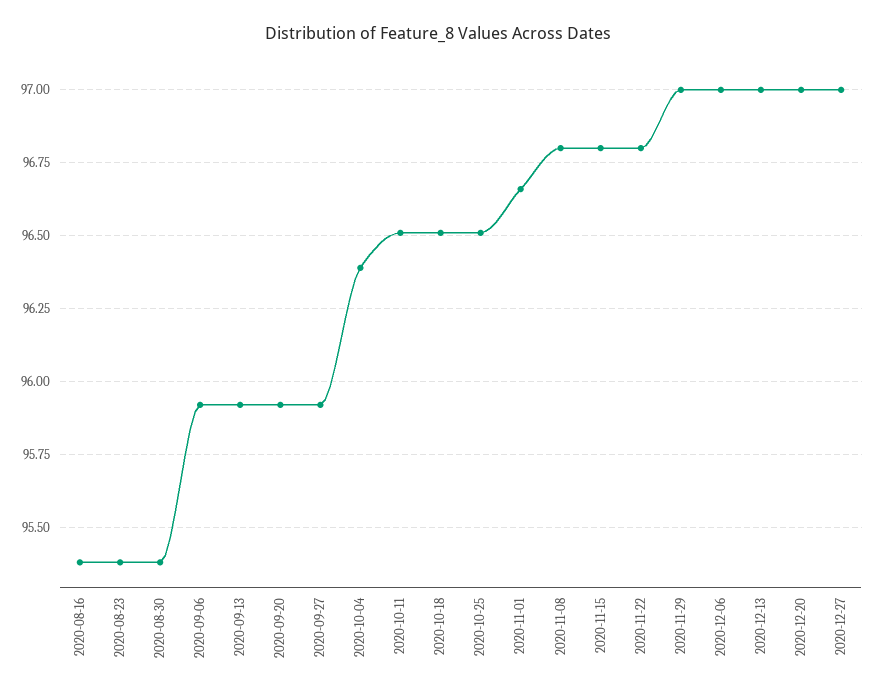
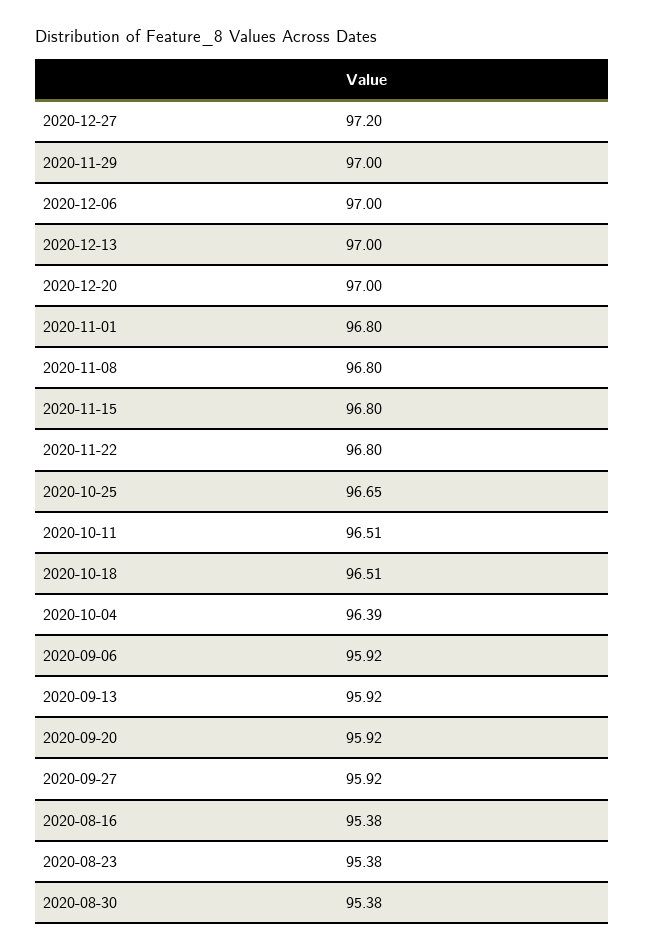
2020-10-25: 96.5 -> 96.65
2020-11-01: 96.65 -> 96.8
2020-12-27: 97 -> 97.2

